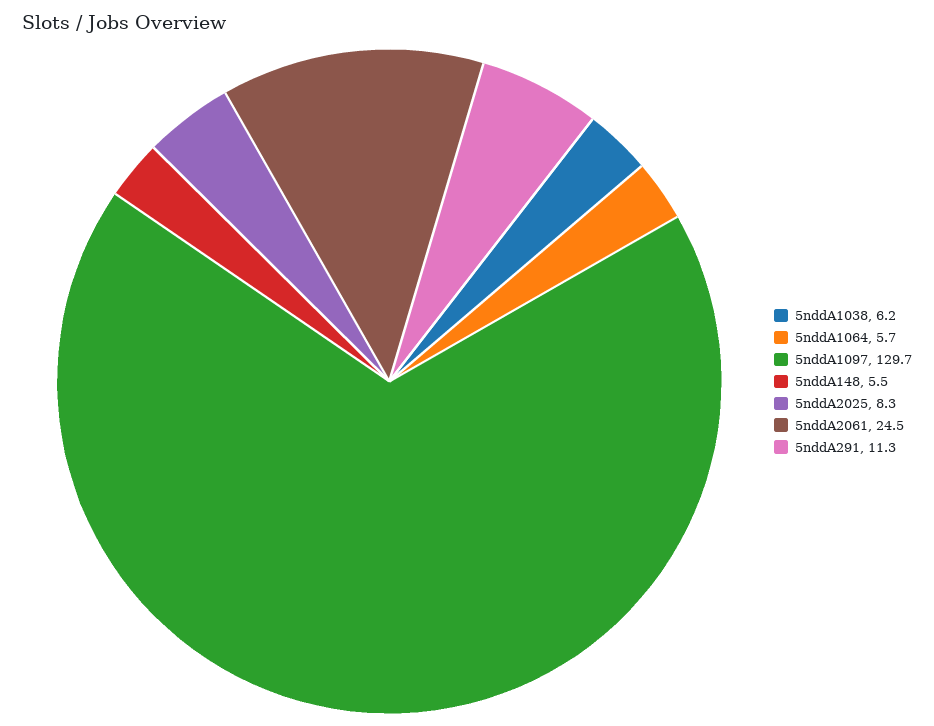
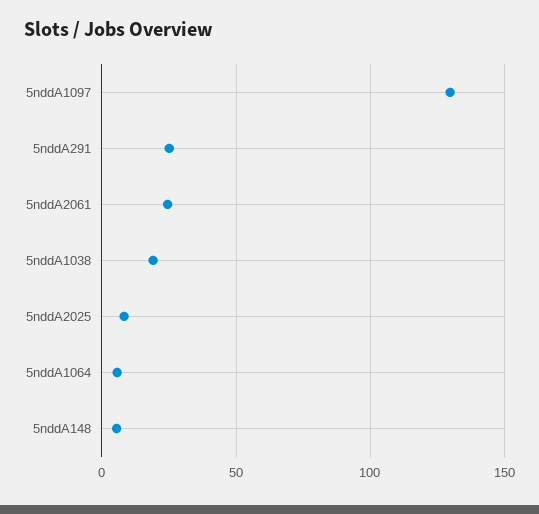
5nddA1038: 6.2 -> 20
5nddA291: 11.3 -> 25

